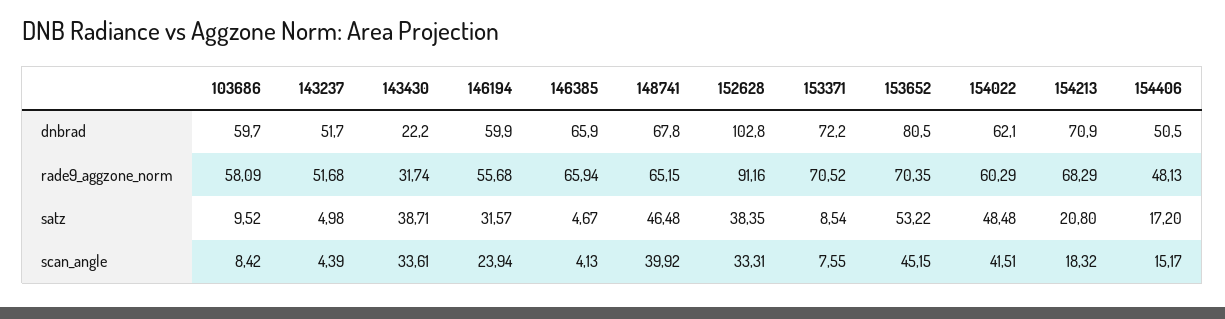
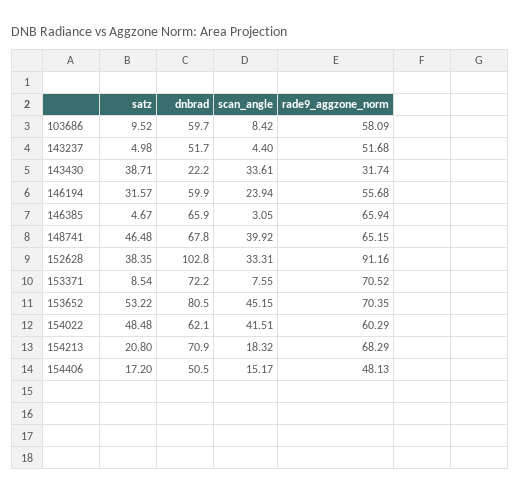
143237, scan_angle: 4.39 -> 4.4
146385, scan_angle: 4.13 -> 3.05

